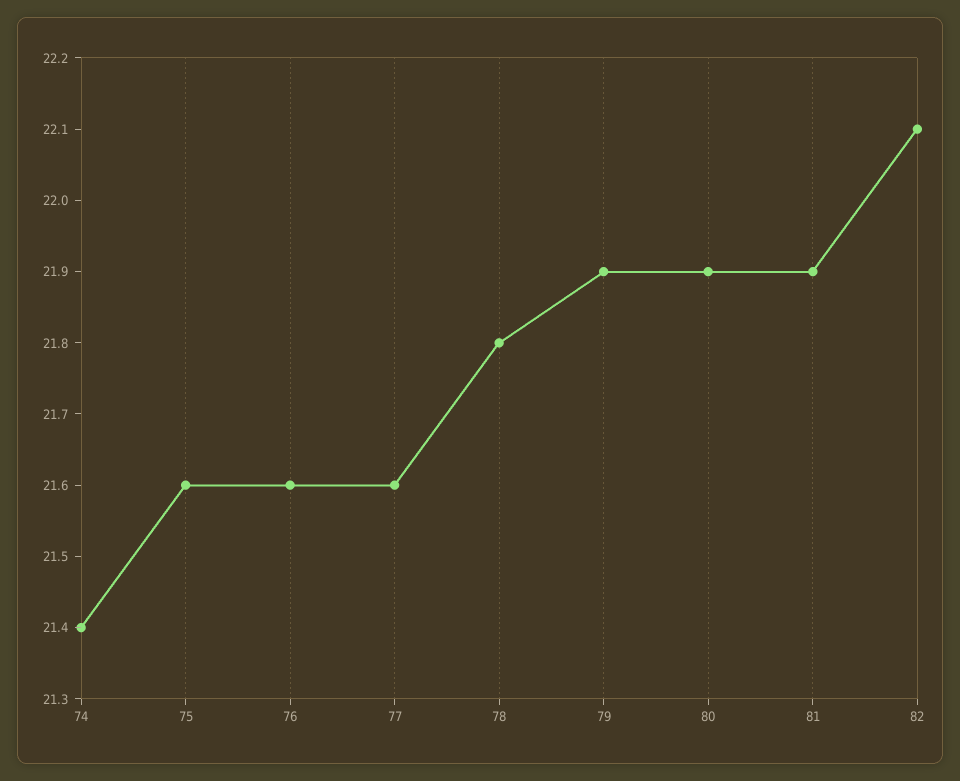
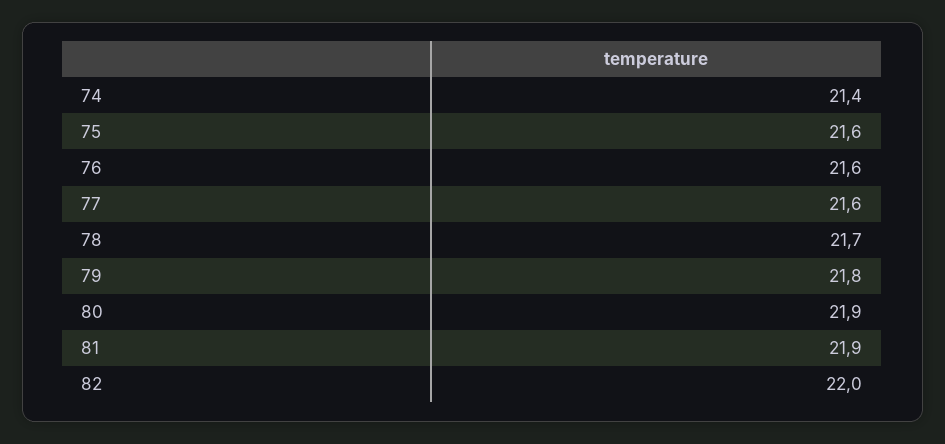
78: 21.8 -> 21.7
79: 21.9 -> 21.8
82: 22.1 -> 22

